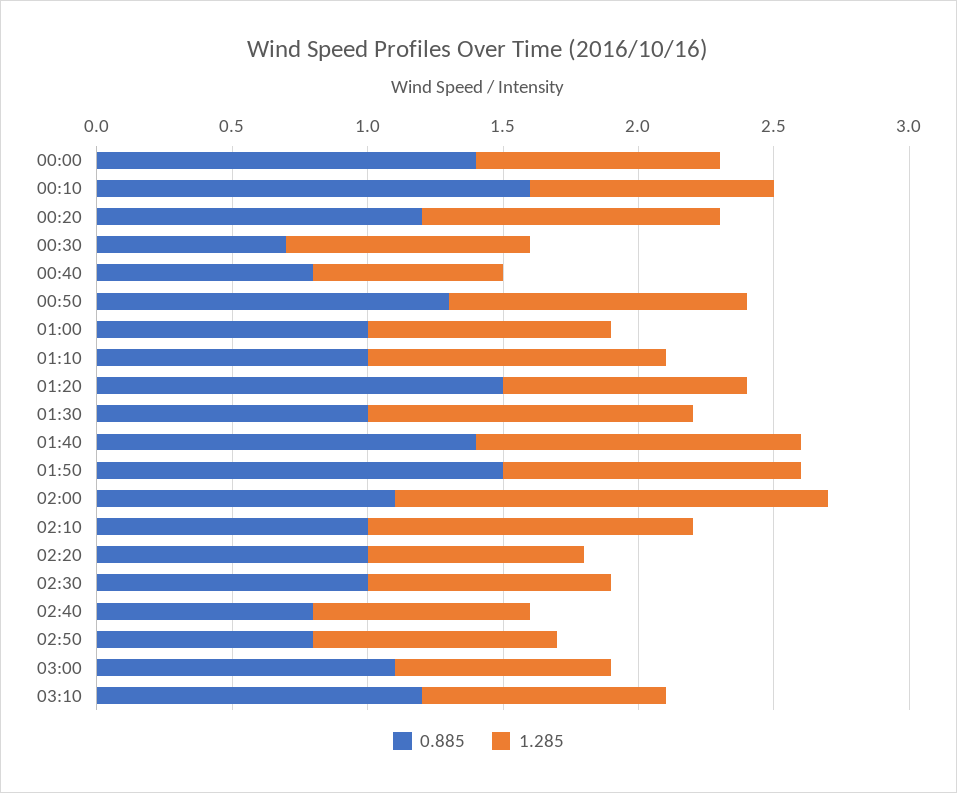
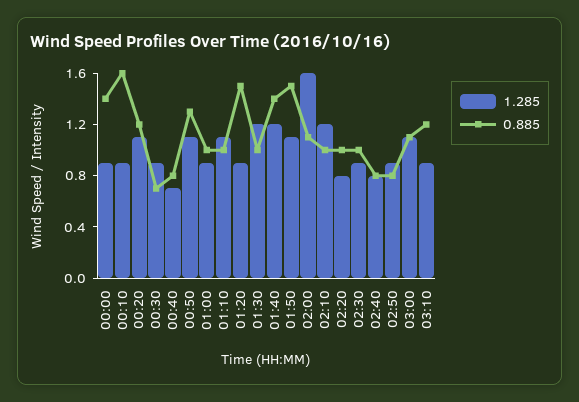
1.285, 03:00: 0.8 -> 1.1

